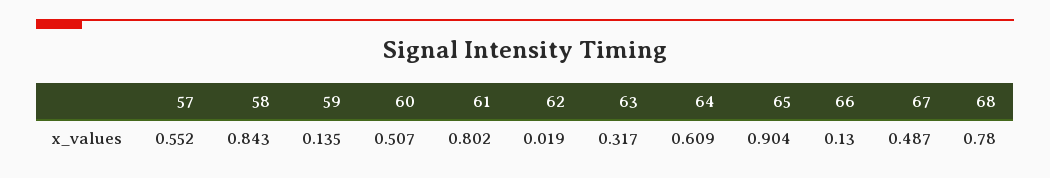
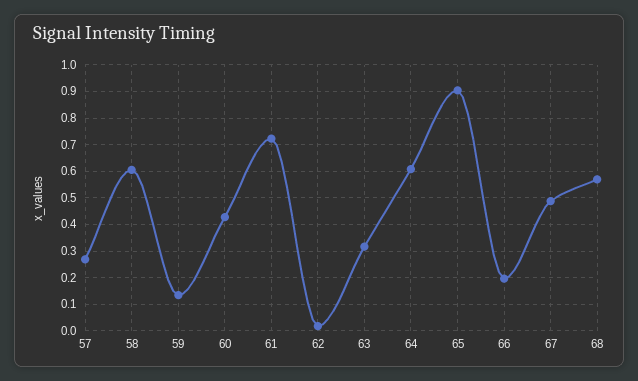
57: 0.552 -> 0.275
58: 0.843 -> 0.6
60: 0.507 -> 0.425
61: 0.802 -> 0.725
66: 0.13 -> 0.2
68: 0.78 -> 0.575

